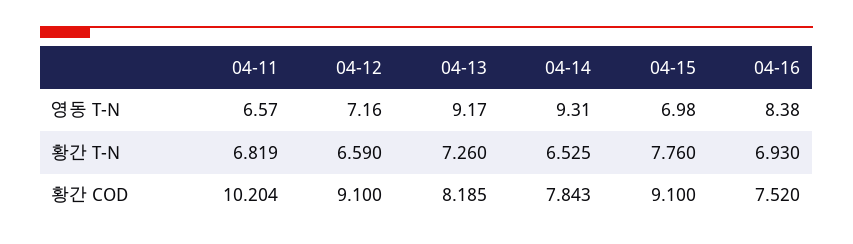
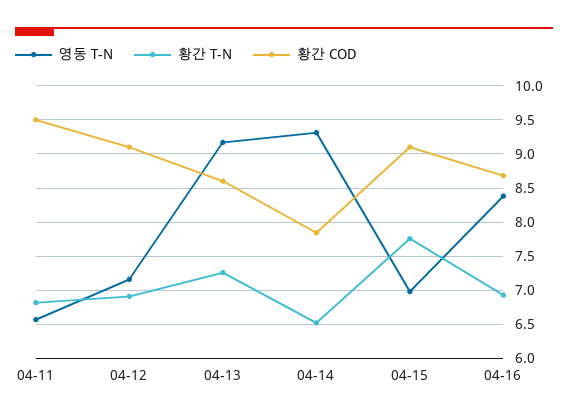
황간 T-N, 04-12: 6.59 -> 6.9
황간 COD, 04-11: 10.204 -> 9.5
황간 COD, 04-13: 8.185 -> 8.6
황간 COD, 04-16: 7.52 -> 8.7

